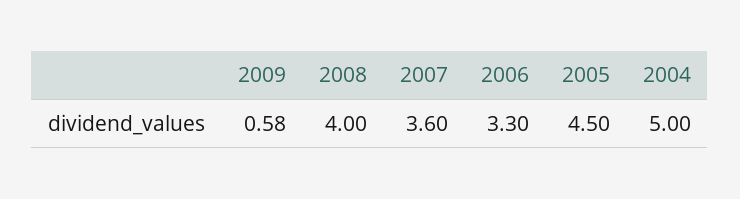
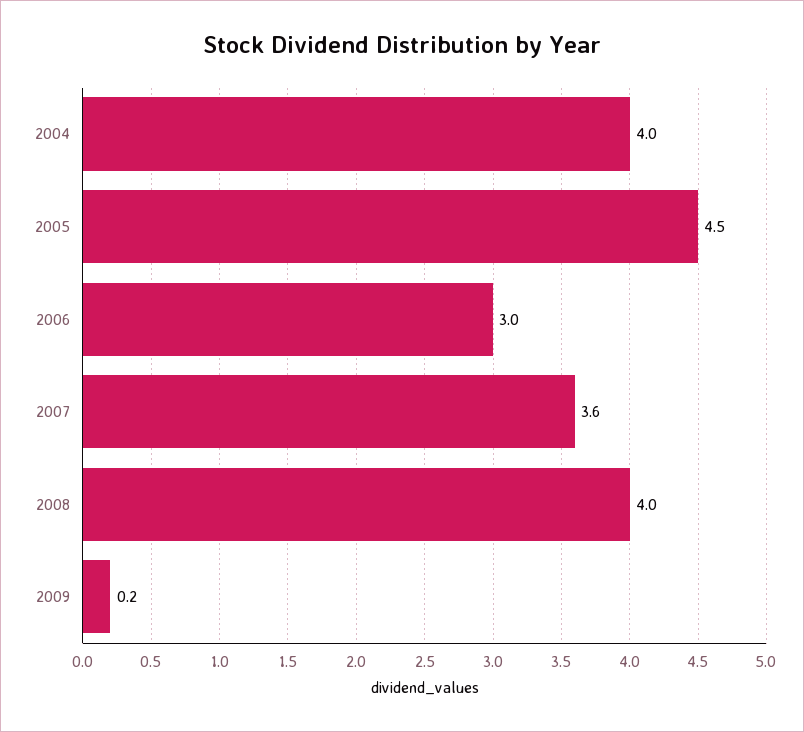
2009: 0.58 -> 0.2
2006: 3.3 -> 3
2004: 5 -> 4

